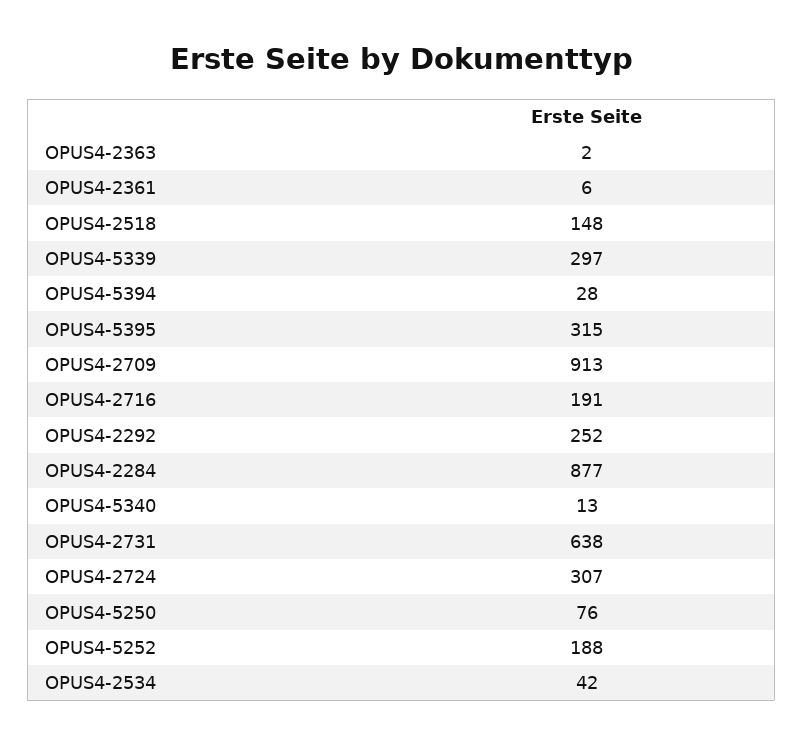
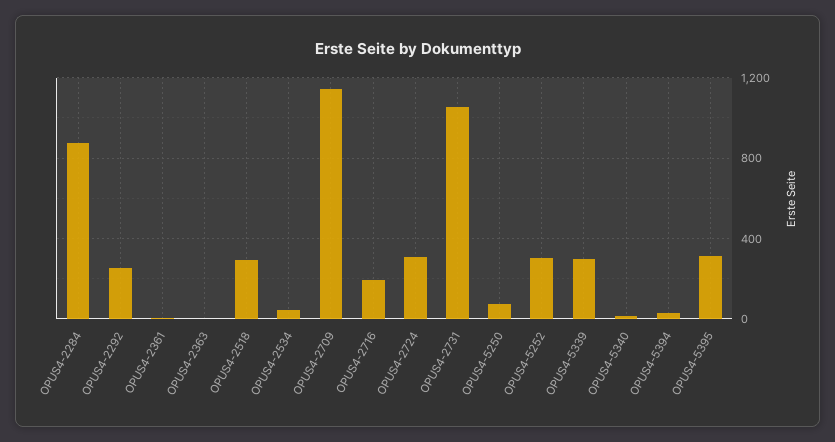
OPUS4-2518: 148 -> 300
OPUS4-2709: 913 -> 1150
OPUS4-2731: 638 -> 1050
OPUS4-5252: 188 -> 300

